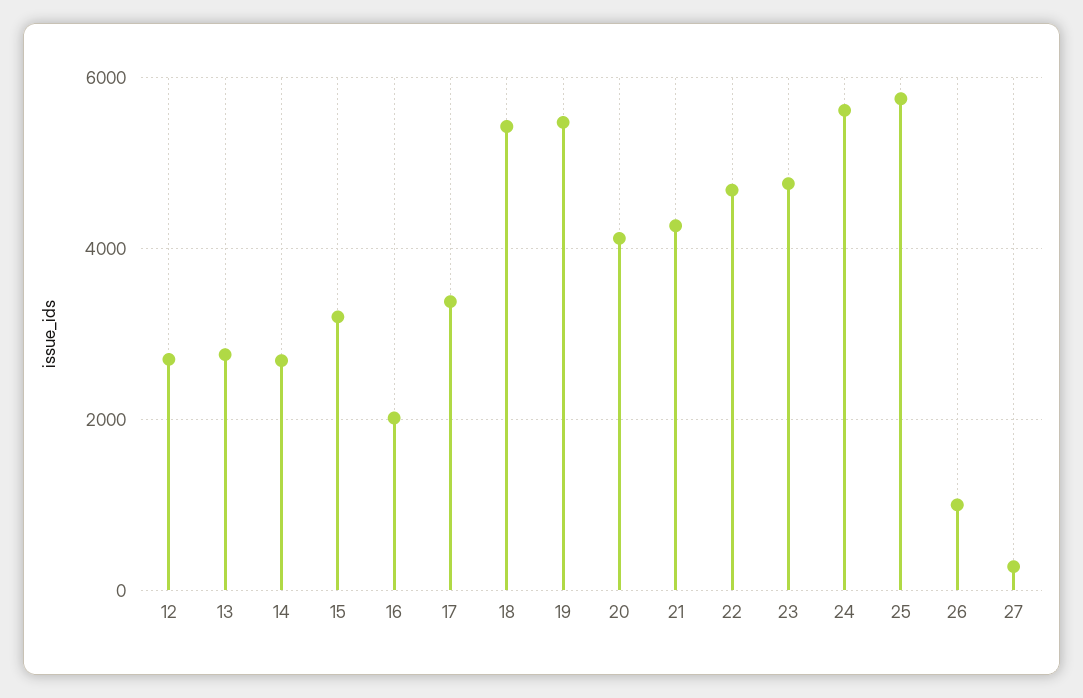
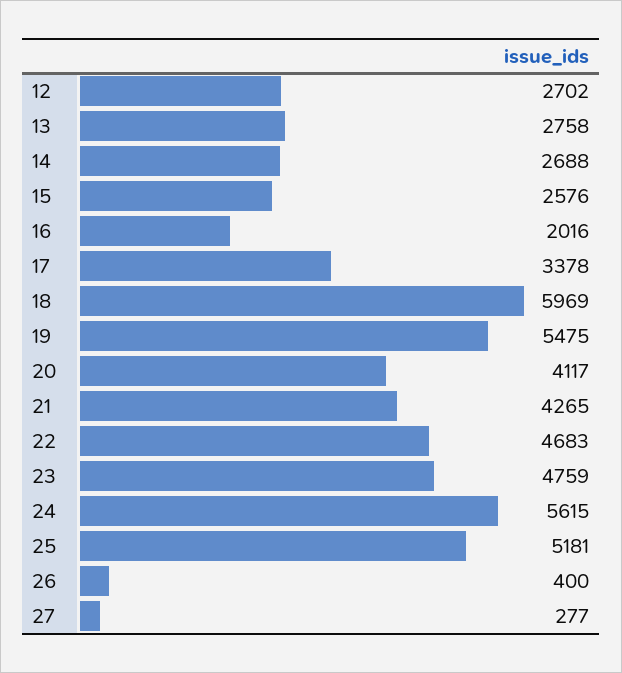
15: 3200 -> 2576
18: 5400 -> 5969
25: 5800 -> 5181
26: 1000 -> 400

